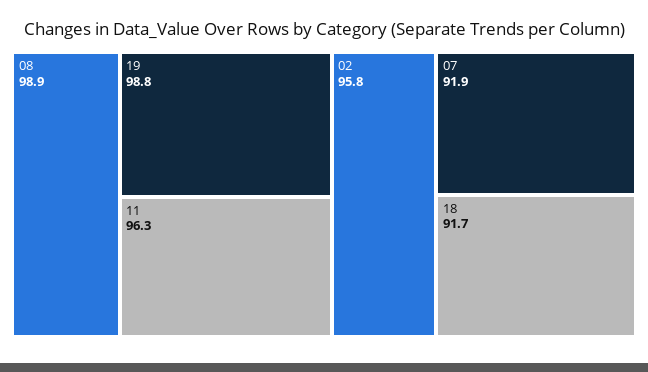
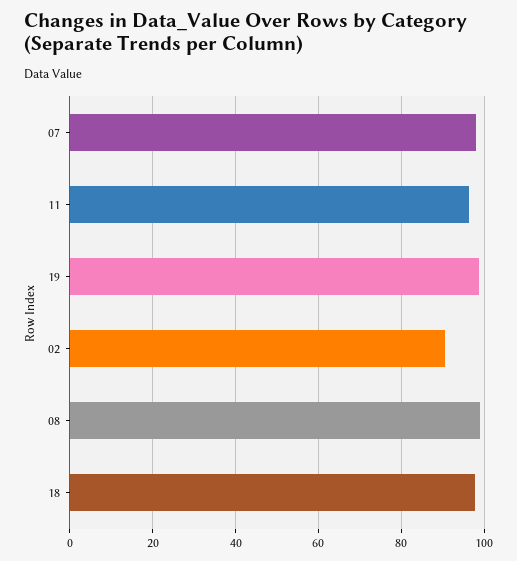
02: 95.8 -> 90
07: 91.9 -> 98
18: 91.7 -> 98

